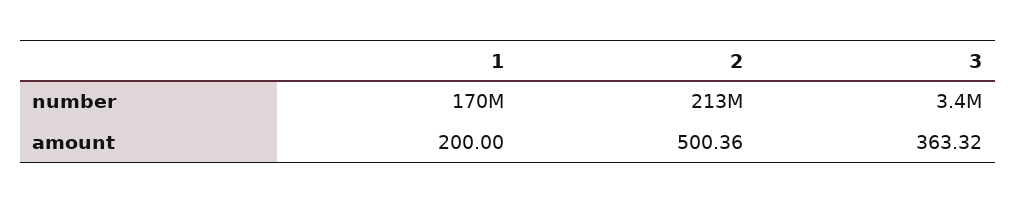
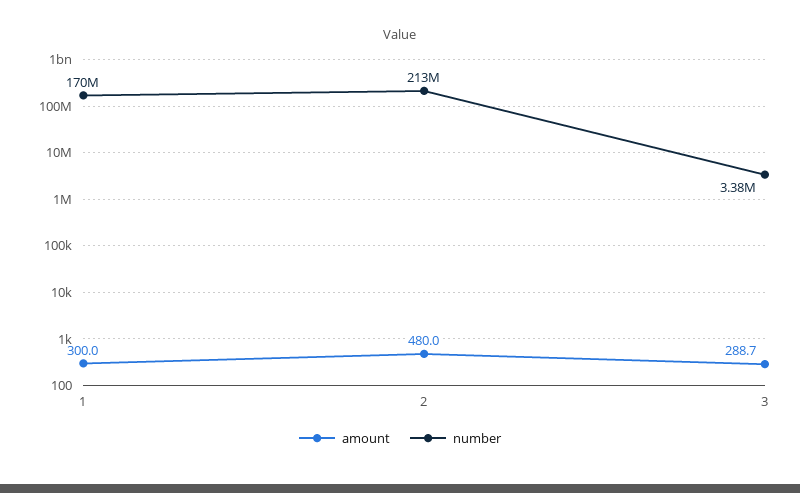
amount, 1: 200 -> 300
amount, 2: 500.36 -> 480
amount, 3: 363.32 -> 288.7

